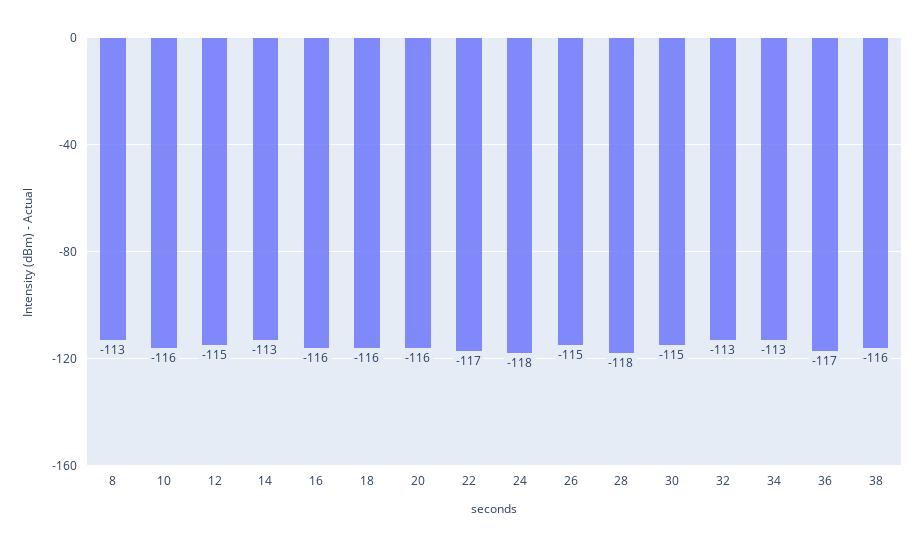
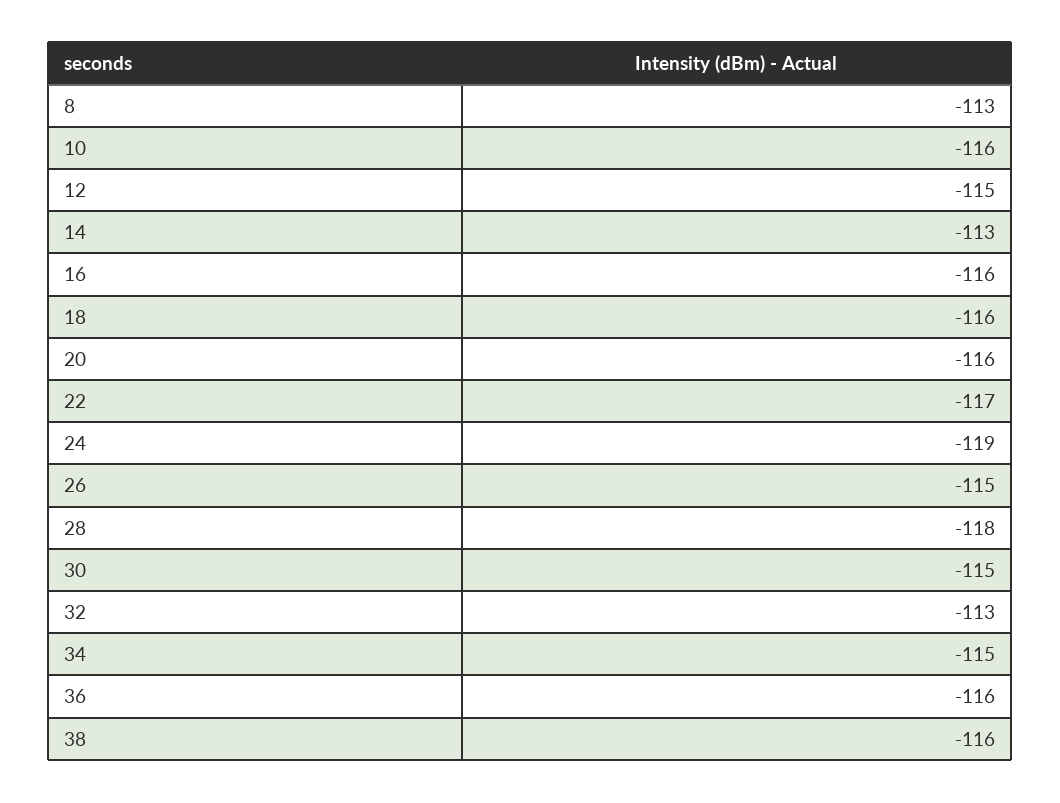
24: -118 -> -119
34: -113 -> -115
36: -117 -> -116

